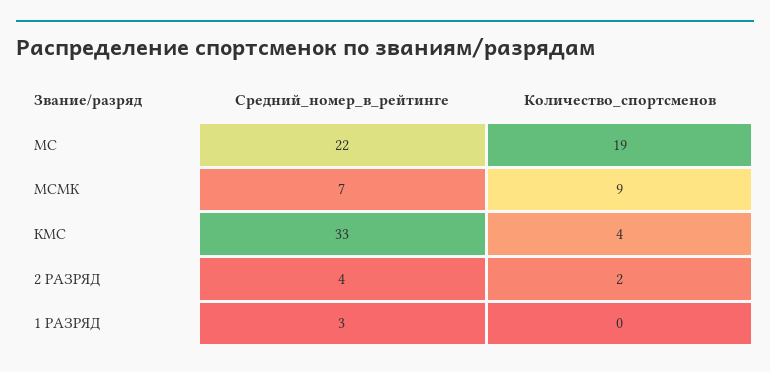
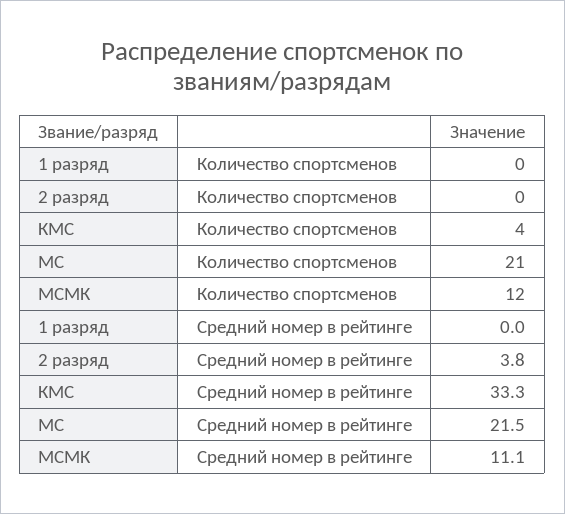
Количество_спортсменов, МС: 19 -> 21
Средний_номер_в_рейтинге, МСМК: 7 -> 11.1
Количество_спортсменов, МСМК: 9 -> 12
Количество_спортсменов, 2 РАЗРЯД: 2 -> 0
Средний_номер_в_рейтинге, 1 РАЗРЯД: 3 -> 0

